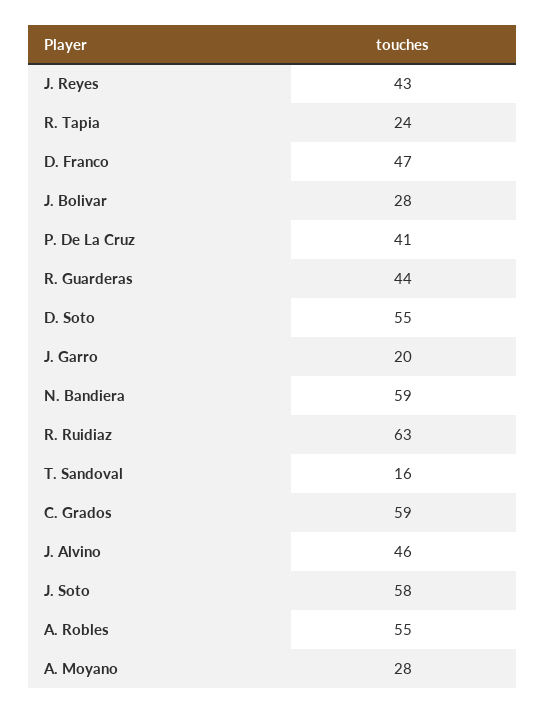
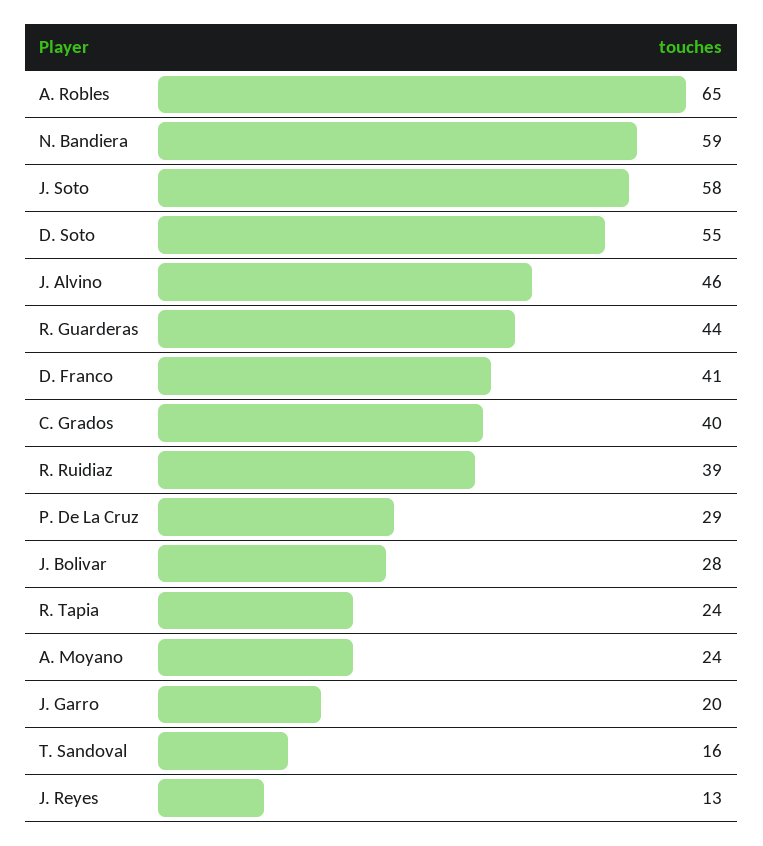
J. Reyes: 43 -> 13
D. Franco: 47 -> 41
P. De La Cruz: 41 -> 29
R. Ruidiaz: 63 -> 39
C. Grados: 59 -> 40
A. Robles: 55 -> 65
A. Moyano: 28 -> 24

